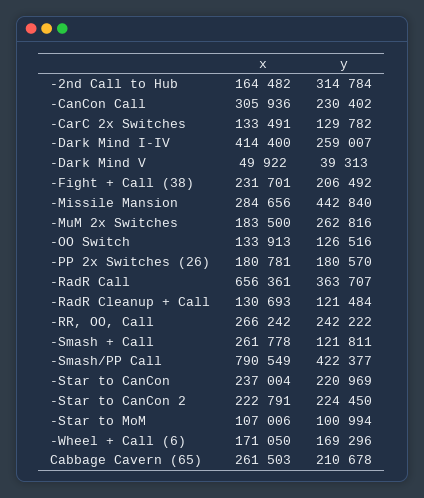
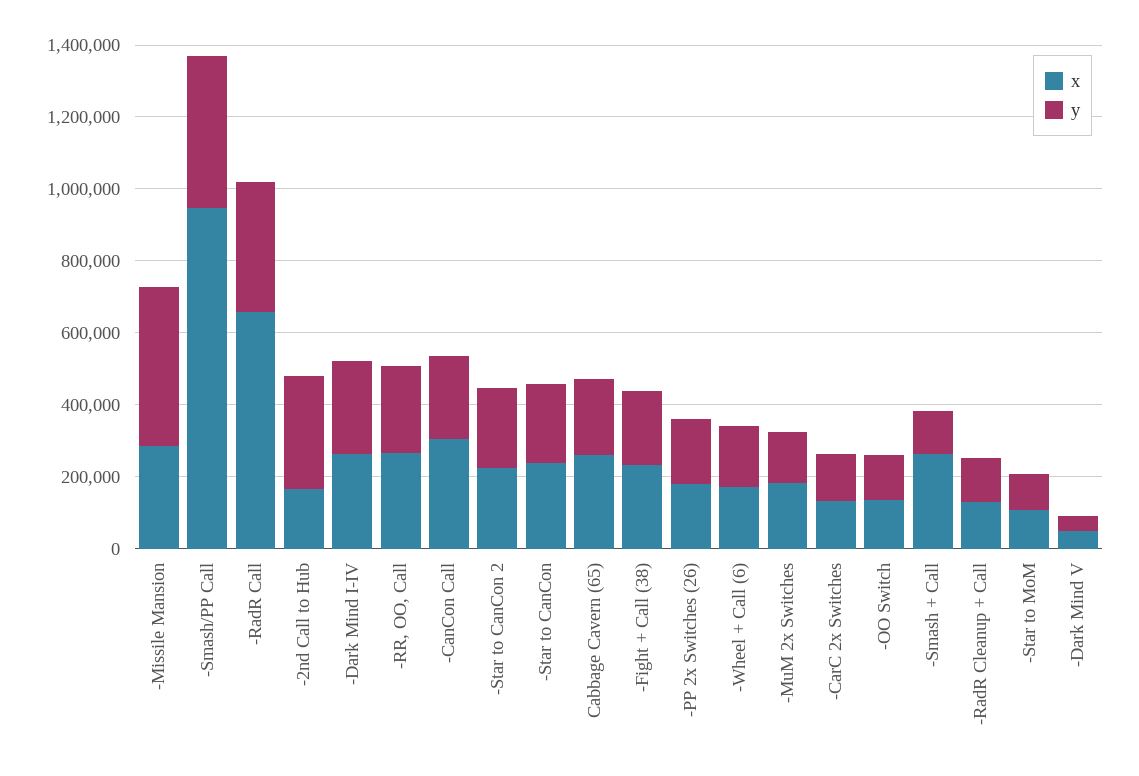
x, -Dark Mind I-IV: 414400 -> 250000
y, -MuM 2x Switches: 262816 -> 150000
x, -Smash/PP Call: 790549 -> 950000

